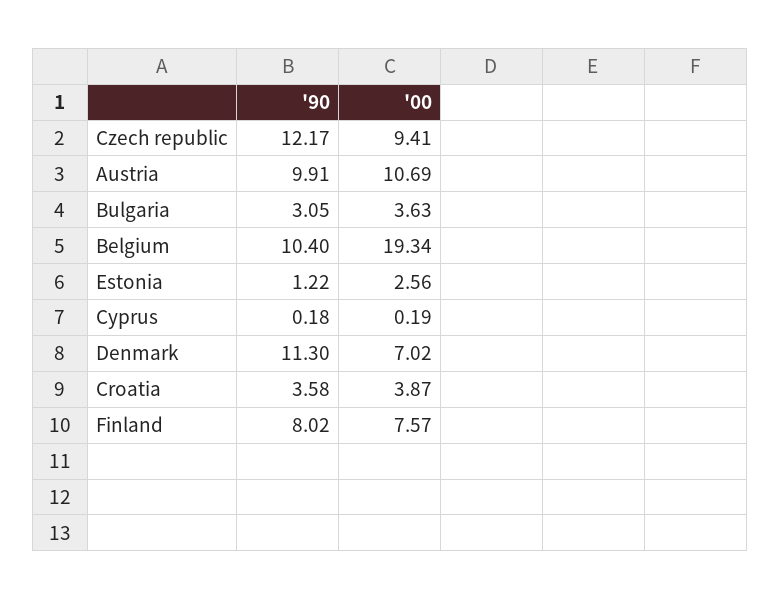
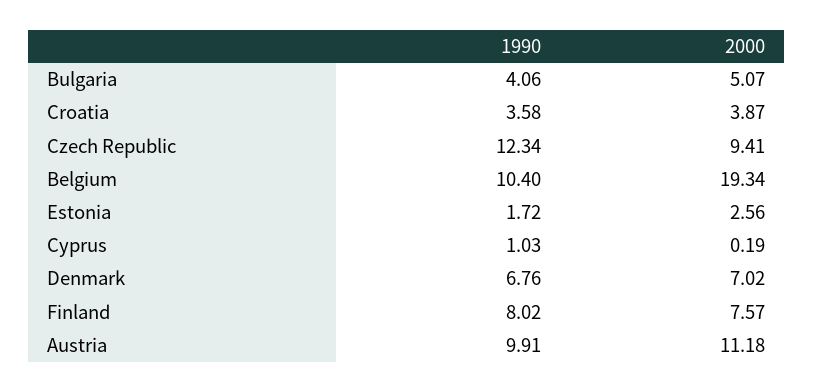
'90, Czech republic: 12.17 -> 12.34
'00, Austria: 10.69 -> 11.18
'90, Bulgaria: 3.05 -> 4.06
'00, Bulgaria: 3.63 -> 5.07
'90, Estonia: 1.22 -> 1.72
'90, Cyprus: 0.18 -> 1.03
'90, Denmark: 11.3 -> 6.76

